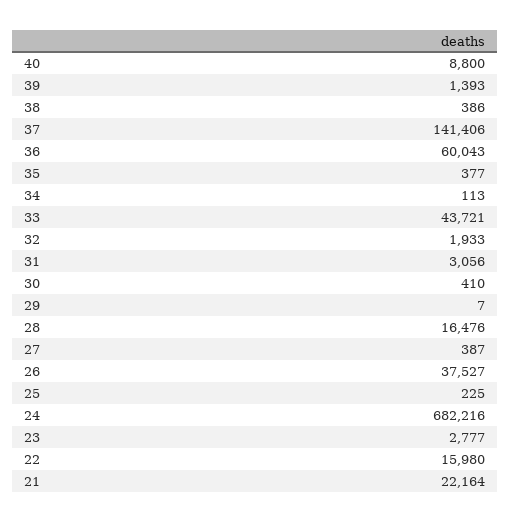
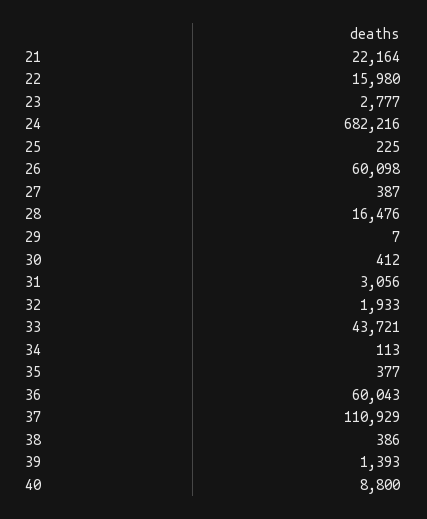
37: 141406 -> 110929
30: 410 -> 412
26: 37527 -> 60098

